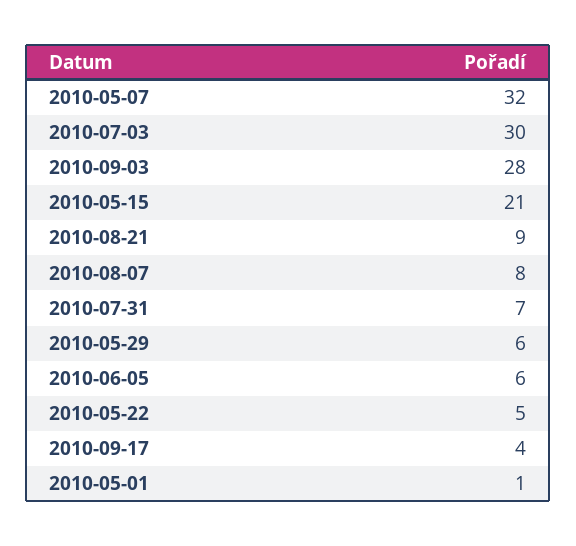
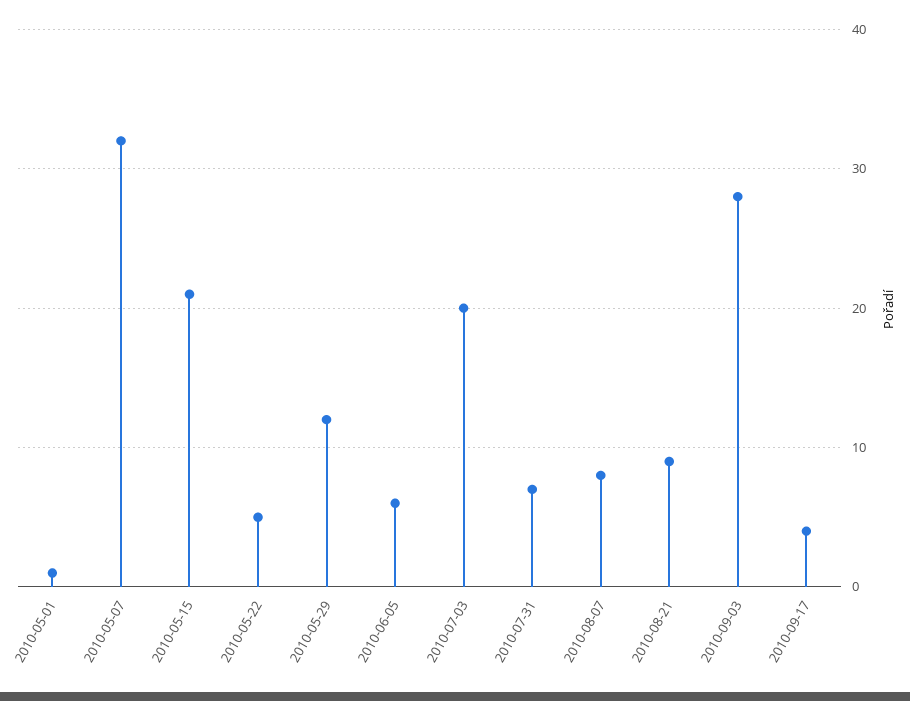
2010-07-03: 30 -> 20
2010-05-29: 6 -> 12

